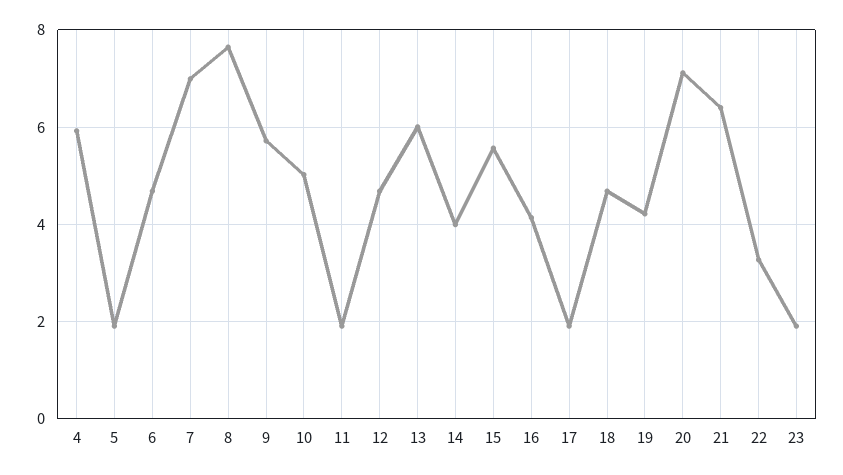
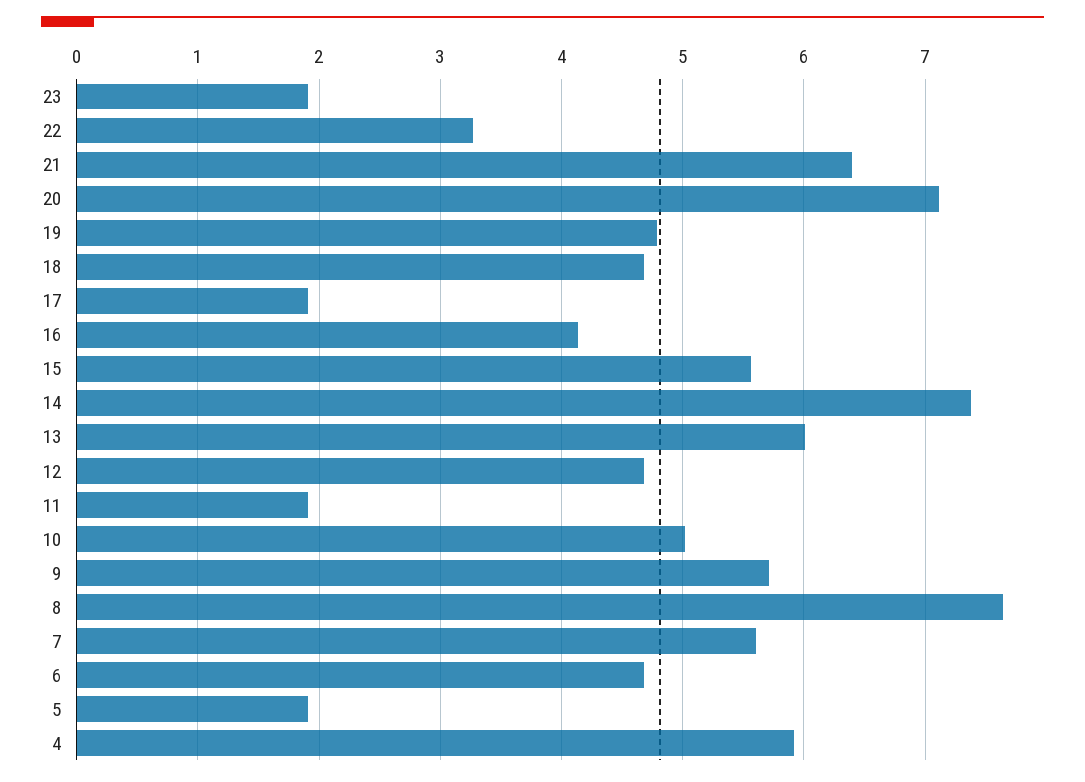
7: 7 -> 5.6
14: 4 -> 7.4
19: 4.2 -> 4.8

